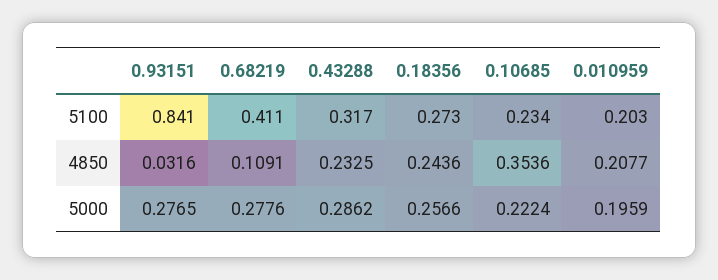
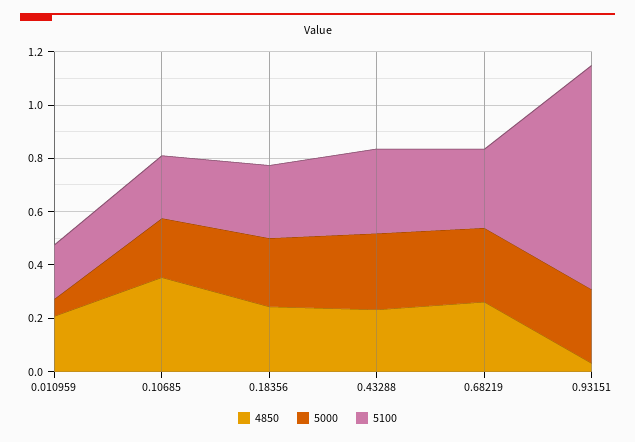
5100, 0.68219: 0.411 -> 0.3
4850, 0.68219: 0.1091 -> 0.25
5000, 0.010959: 0.1959 -> 0.05

